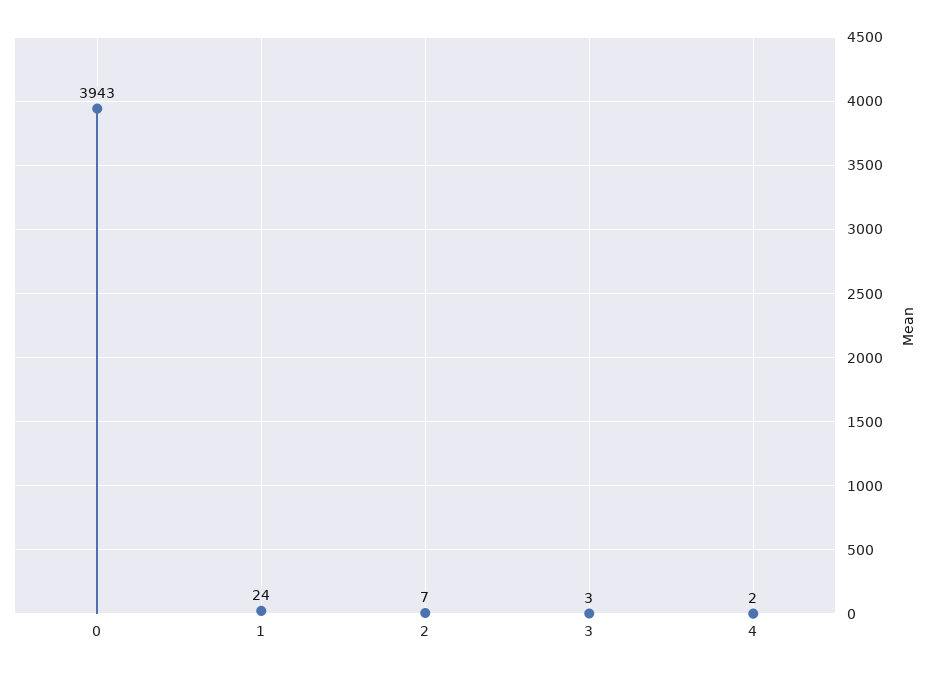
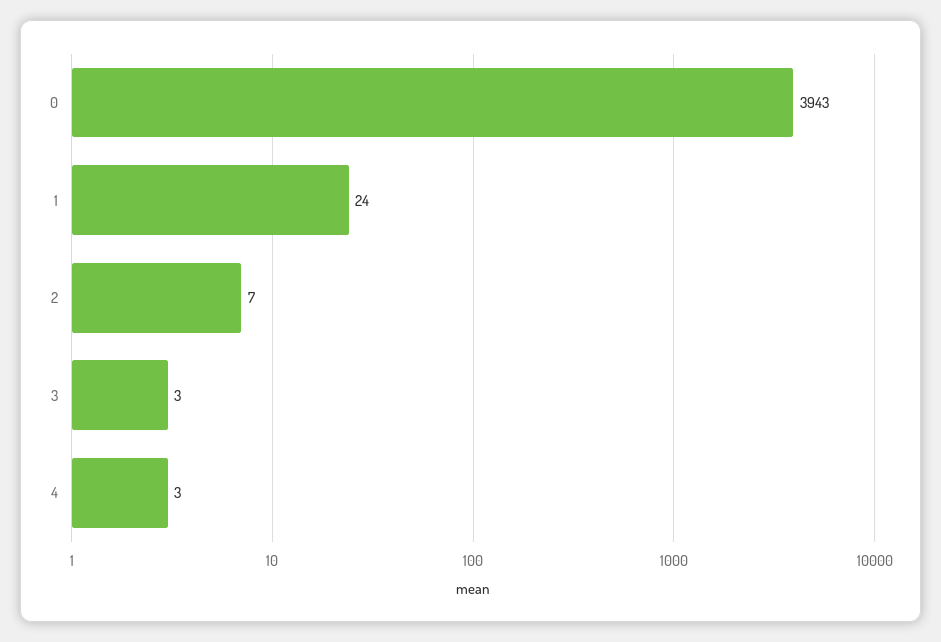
4: 2 -> 3

